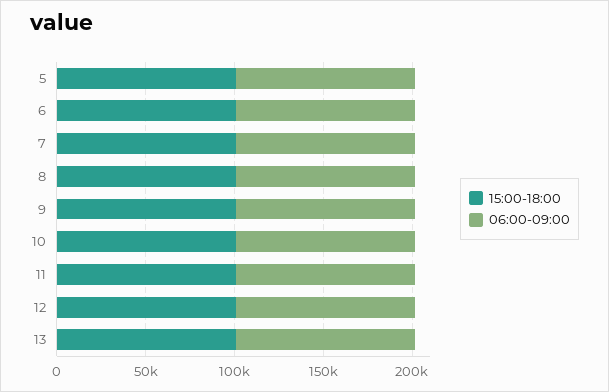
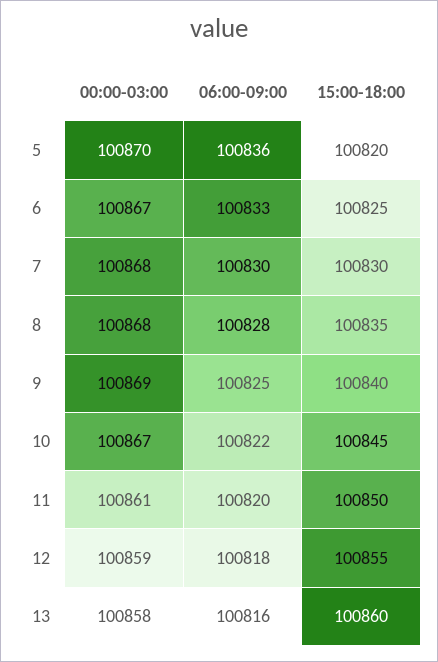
00:00-03:00, 5: none -> 100870
00:00-03:00, 6: none -> 100867
00:00-03:00, 7: none -> 100868
00:00-03:00, 8: none -> 100868
00:00-03:00, 9: none -> 100869
00:00-03:00, 10: none -> 100867
00:00-03:00, 11: none -> 100861
00:00-03:00, 12: none -> 100859
00:00-03:00, 13: none -> 100858

